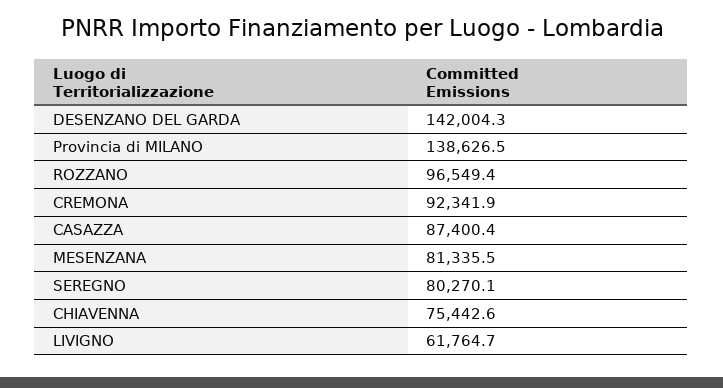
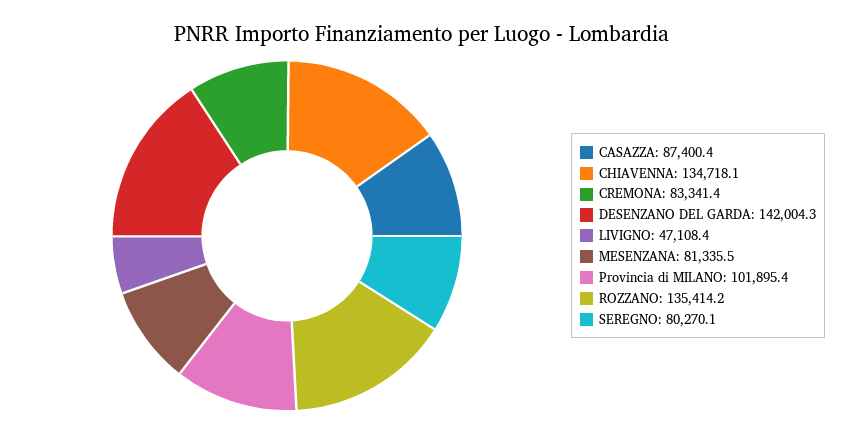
Provincia di MILANO: 138626.5 -> 101895.4
ROZZANO: 96549.4 -> 135414.2
CREMONA: 92341.9 -> 83341.4
CHIAVENNA: 75442.6 -> 134718.1
LIVIGNO: 61764.7 -> 47108.4

